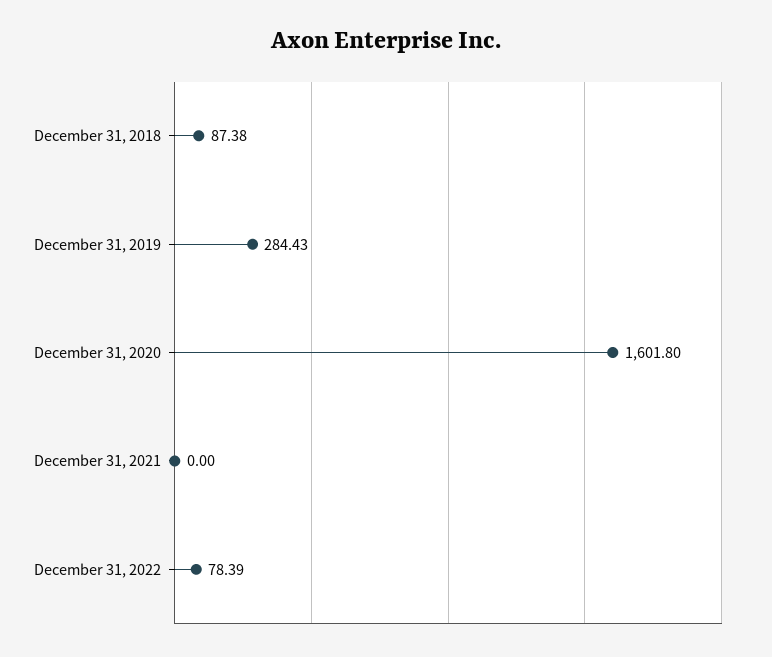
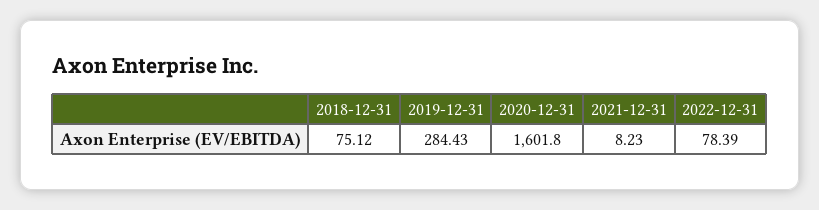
December 31, 2018: 87.38 -> 75.12
December 31, 2021: 0 -> 8.23

